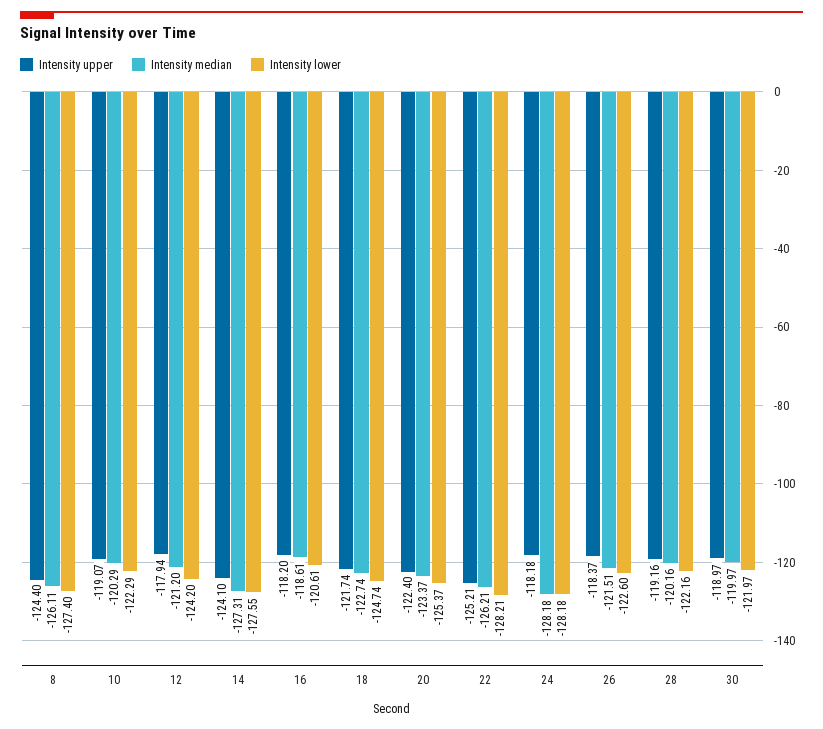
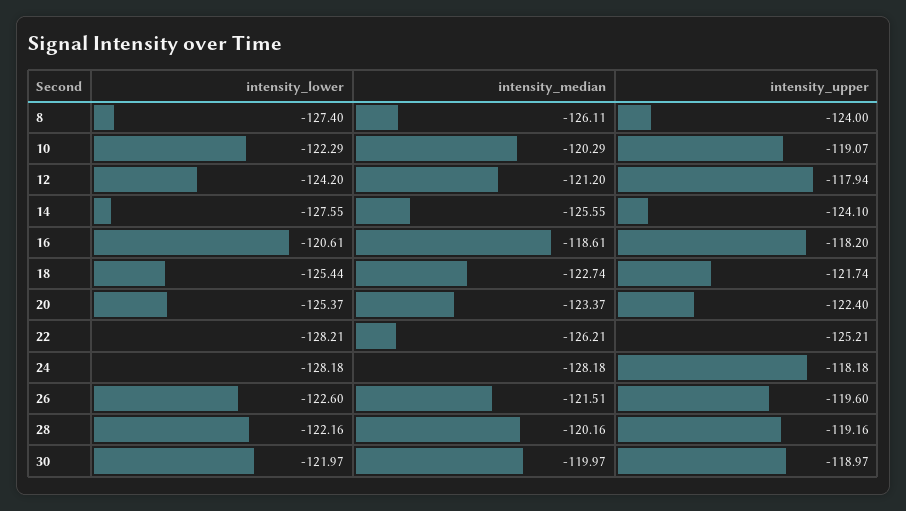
Intensity upper, 8: -124.4 -> -124
Intensity median, 14: -127.31 -> -125.55
Intensity lower, 18: -124.74 -> -125.44
Intensity upper, 26: -118.37 -> -119.6

